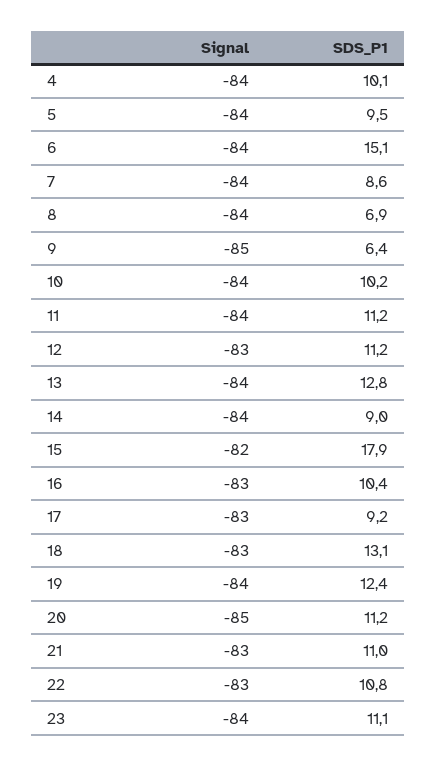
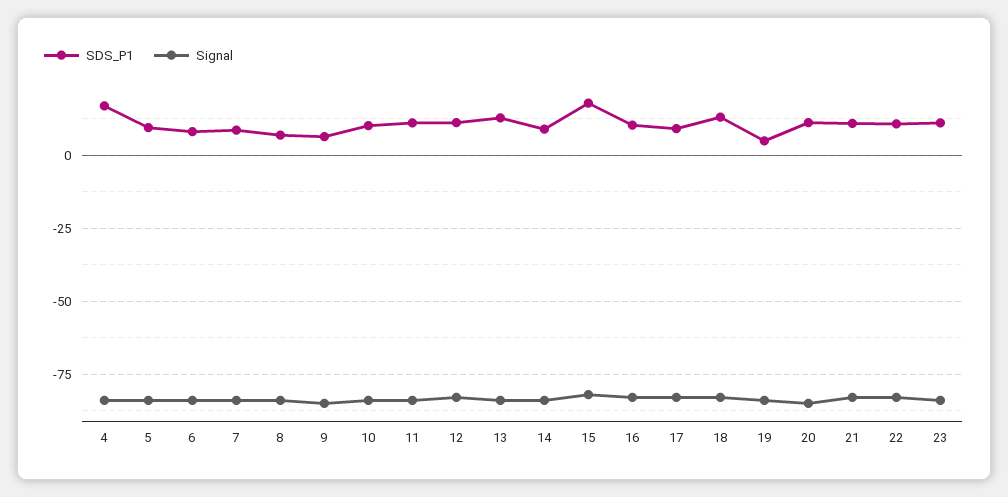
SDS_P1, 4: 10.1 -> 17.5
SDS_P1, 6: 15.1 -> 7.5
SDS_P1, 19: 12.4 -> 5

